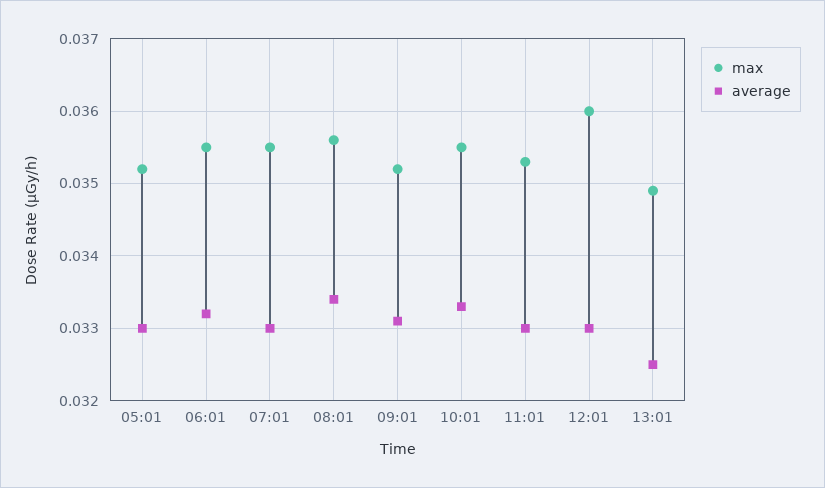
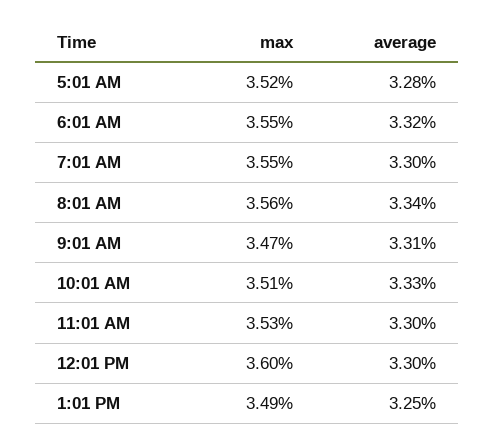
average, 05:01: 0.033 -> 0.0328
max, 09:01: 0.0352 -> 0.0347
max, 10:01: 0.0355 -> 0.0351

